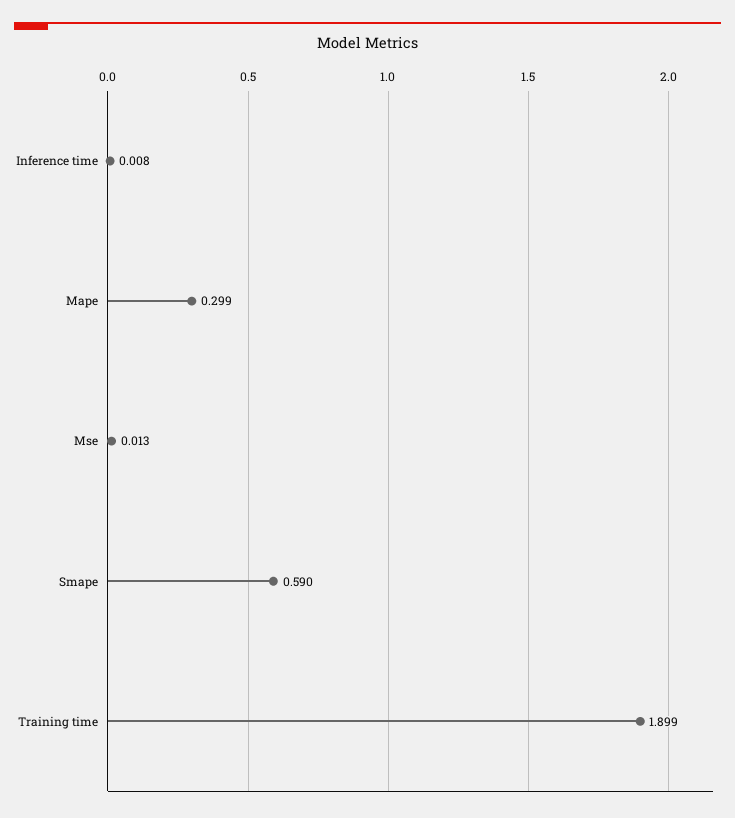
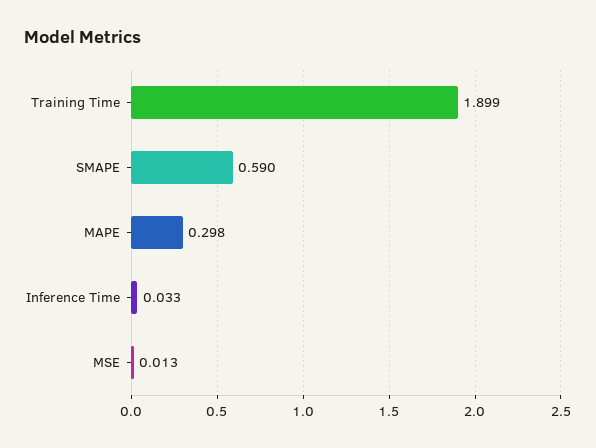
Inference time: 0.008 -> 0.033
Mape: 0.299 -> 0.298

